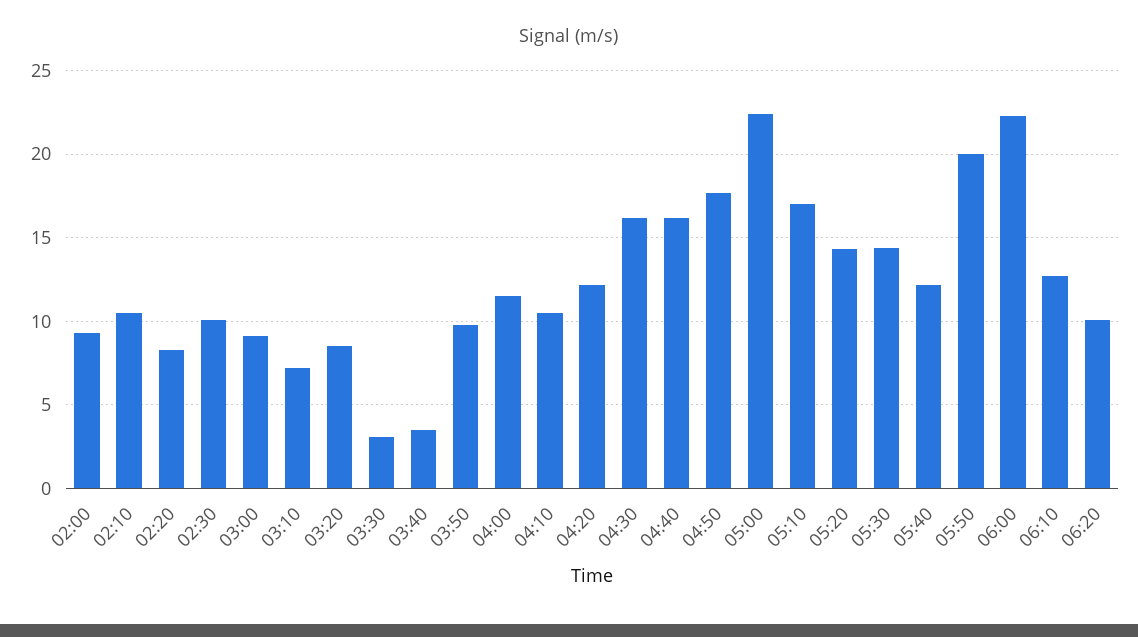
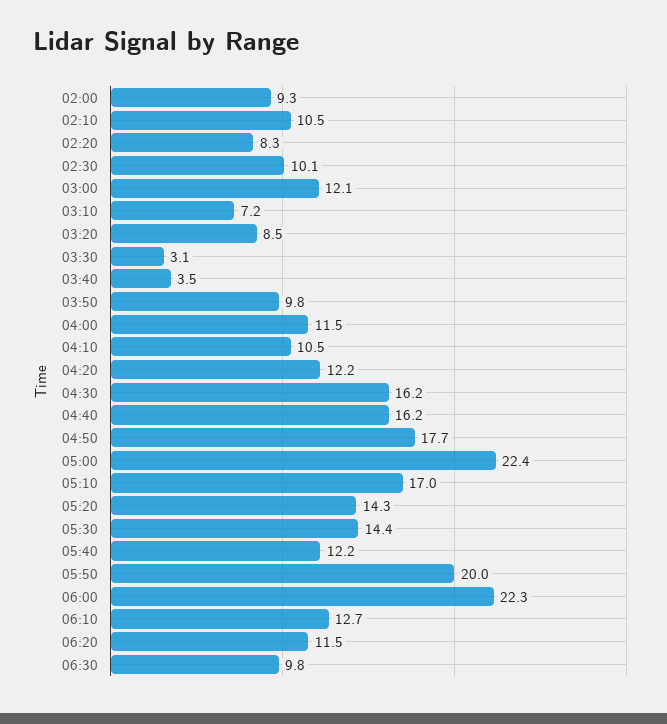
03:00: 9 -> 12.1
06:20: 10 -> 11.5
06:30: none -> 9.8

